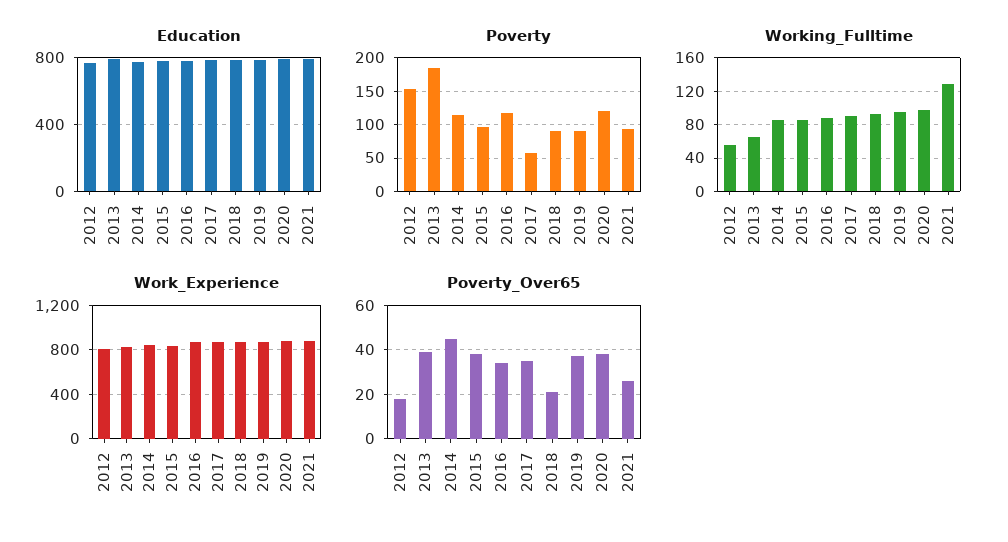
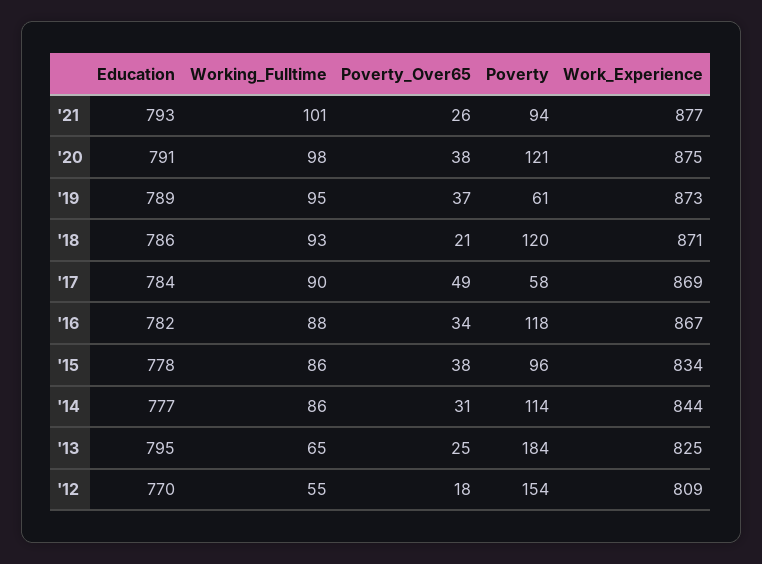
Poverty, 2018: 90 -> 120
Poverty, 2019: 90 -> 61
Working_Fulltime, 2021: 130 -> 101
Poverty_Over65, 2013: 40 -> 25
Poverty_Over65, 2014: 45 -> 31
Poverty_Over65, 2017: 35 -> 49

